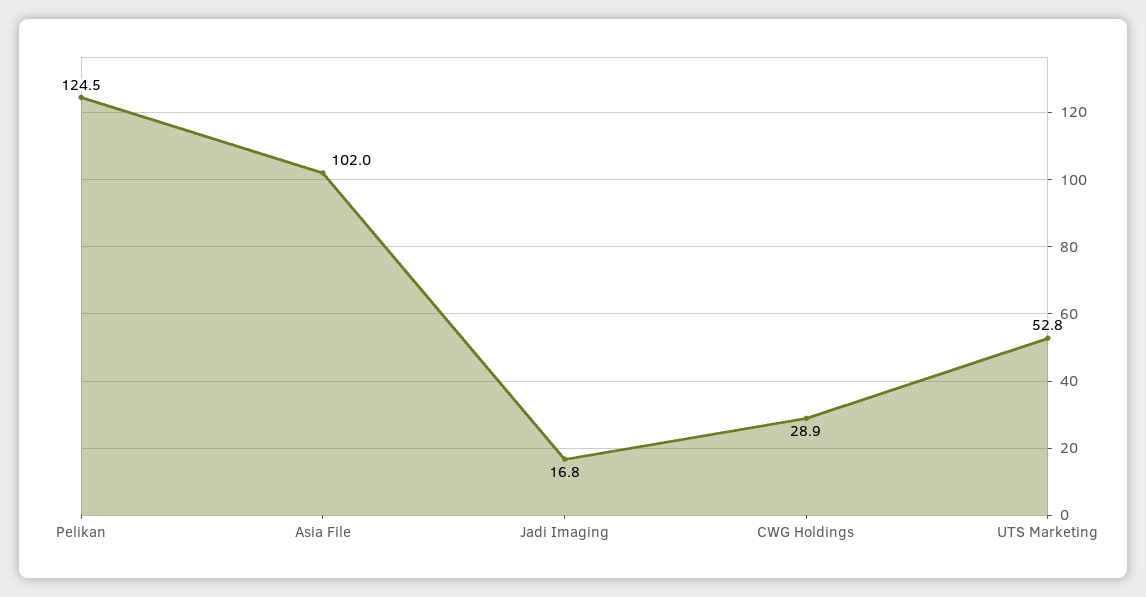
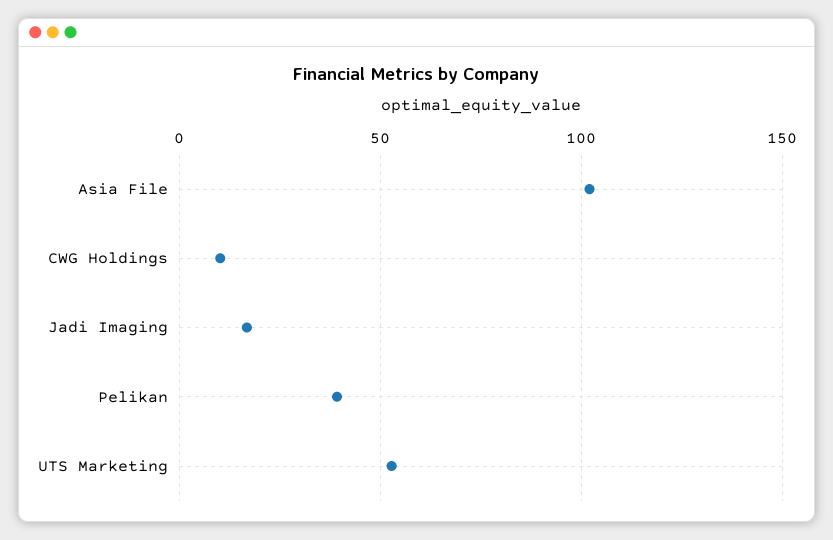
Pelikan: 124.5 -> 40
CWG Holdings: 28.9 -> 10

